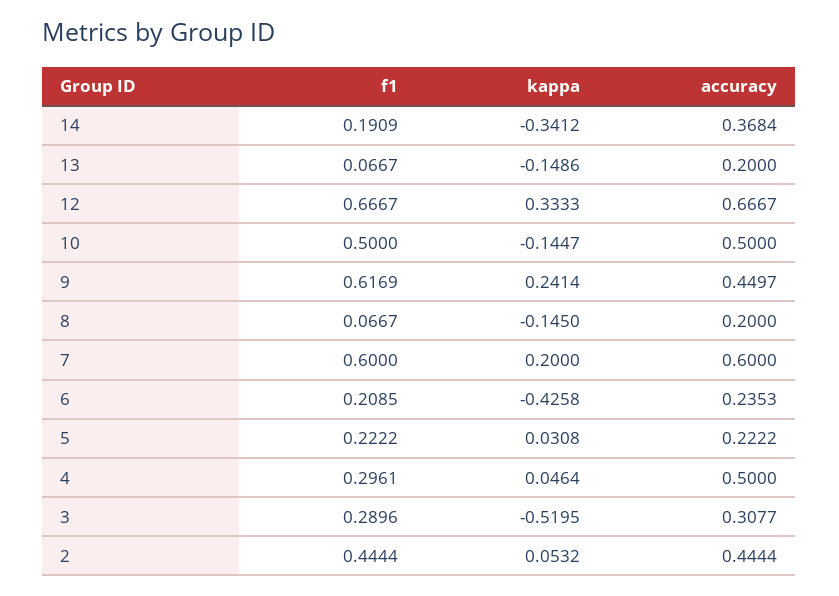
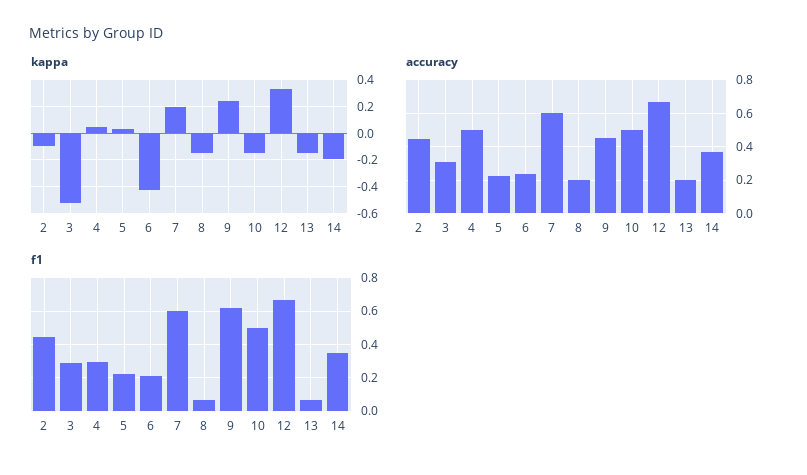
f1, 14: 0.1909 -> 0.35
kappa, 14: -0.3412 -> -0.2
kappa, 2: 0.0532 -> -0.1

